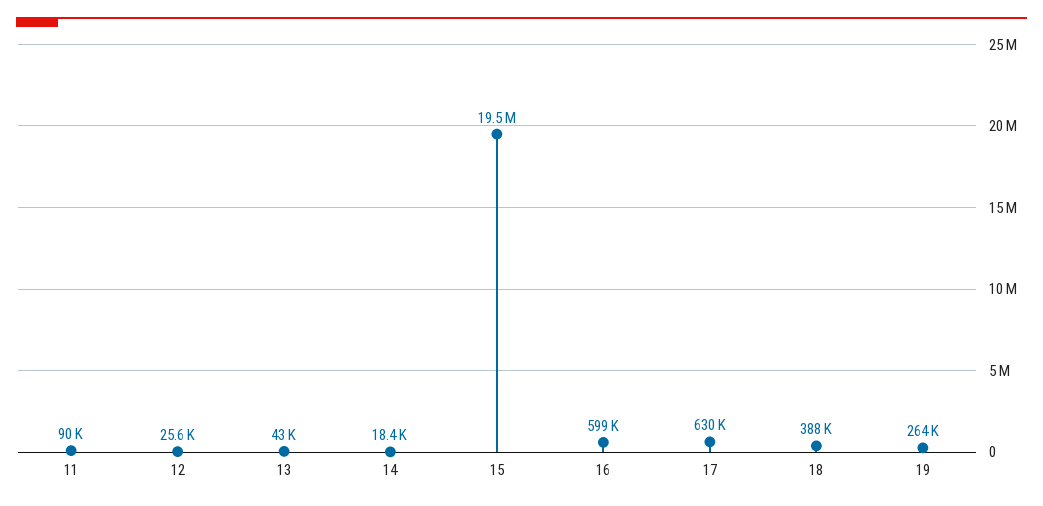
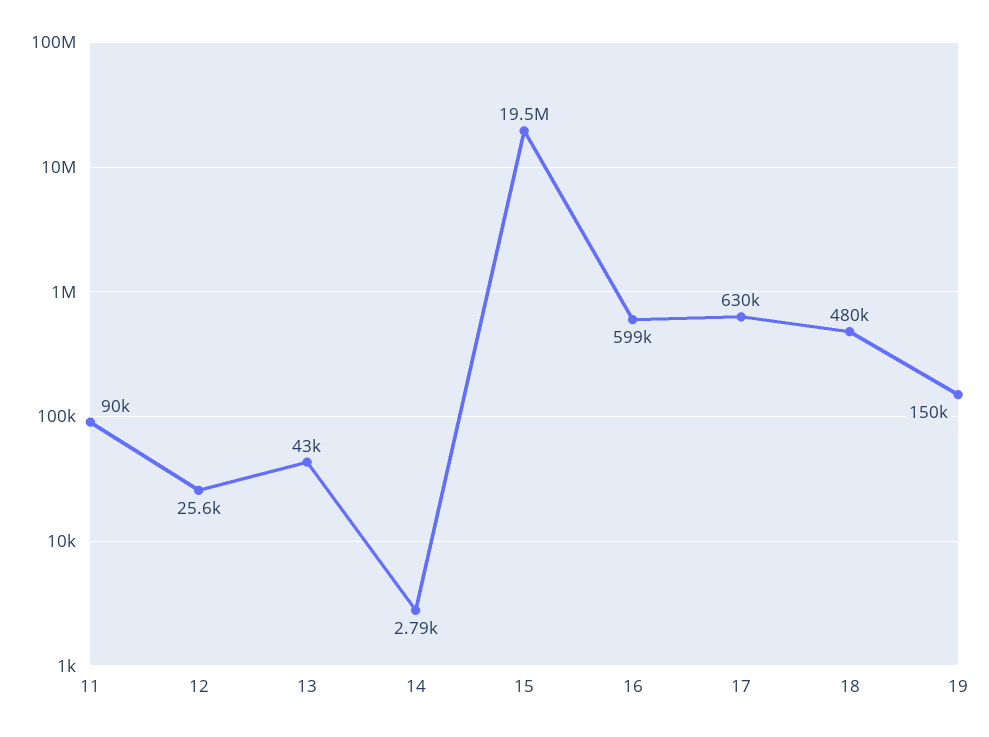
14: 18400 -> 2790
18: 388000 -> 480000
19: 264000 -> 150000

